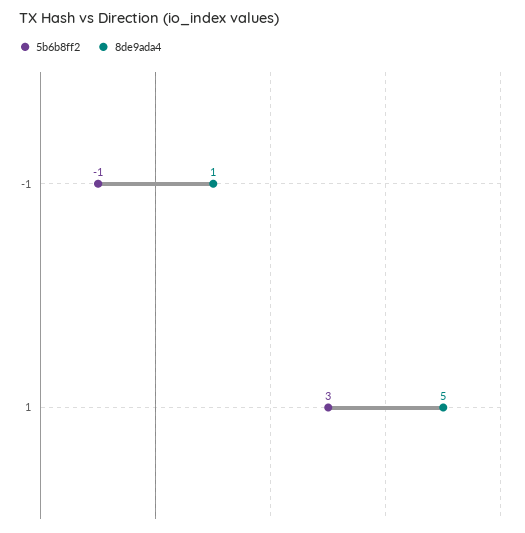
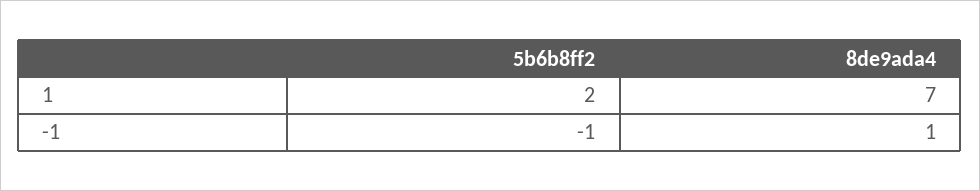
5b6b8ff2, 1: 3 -> 2
8de9ada4, 1: 5 -> 7

